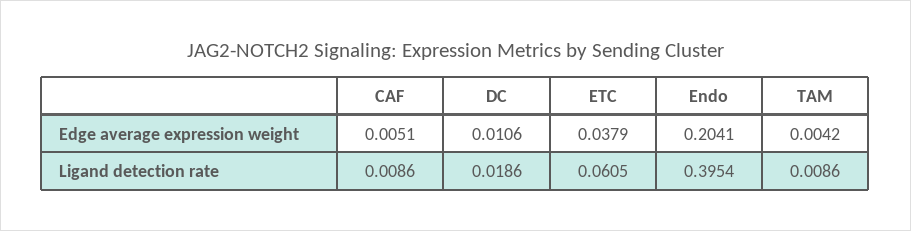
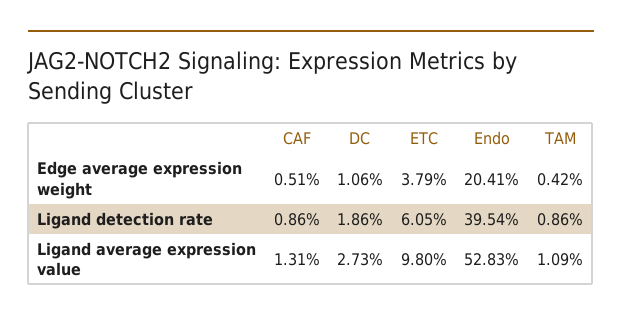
CAF, Ligand average expression value: none -> 0.0131
DC, Ligand average expression value: none -> 0.0273
ETC, Ligand average expression value: none -> 0.098
Endo, Ligand average expression value: none -> 0.5283
TAM, Ligand average expression value: none -> 0.0109

